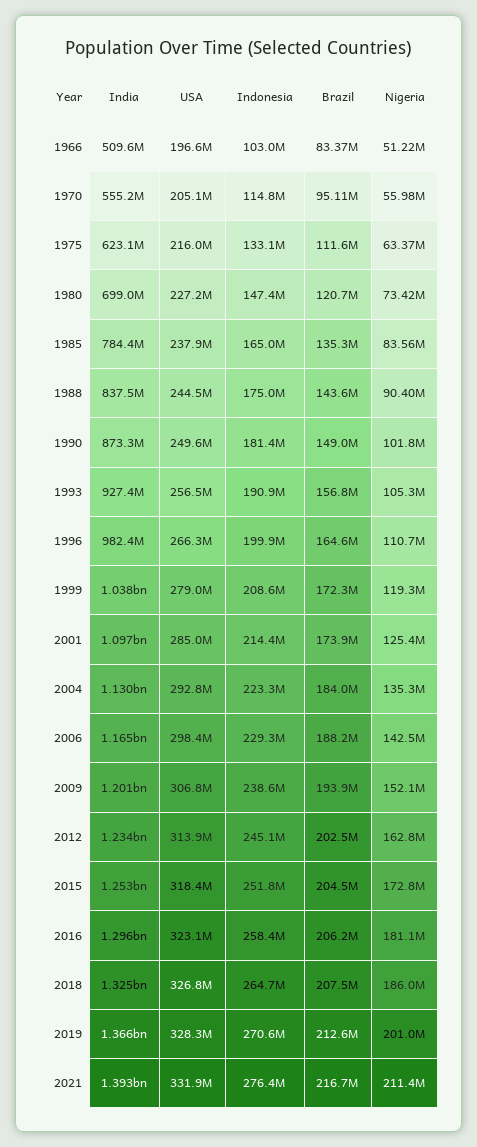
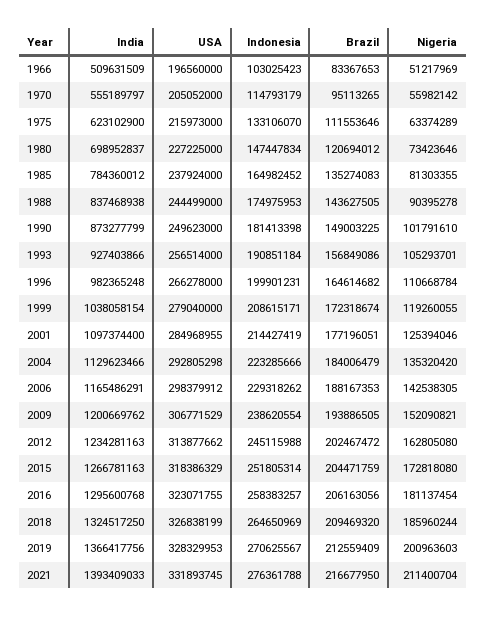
Nigeria, 1985: 83560000 -> 81303355
Brazil, 2001: 173900000 -> 177196051
India, 2015: 1253000000 -> 1266781163
Brazil, 2018: 207500000 -> 209469320

